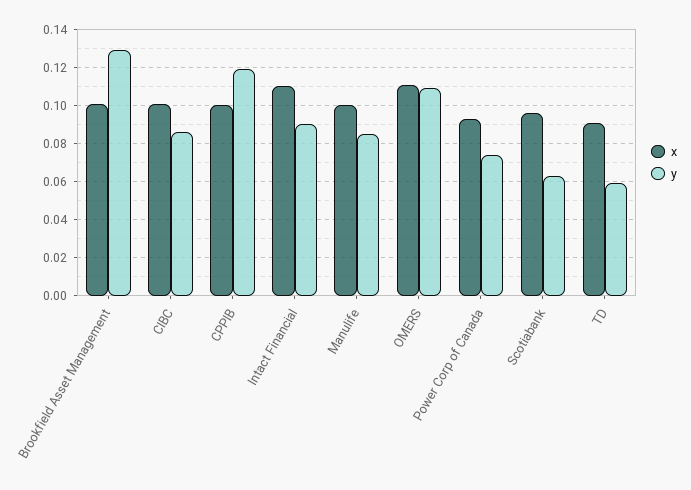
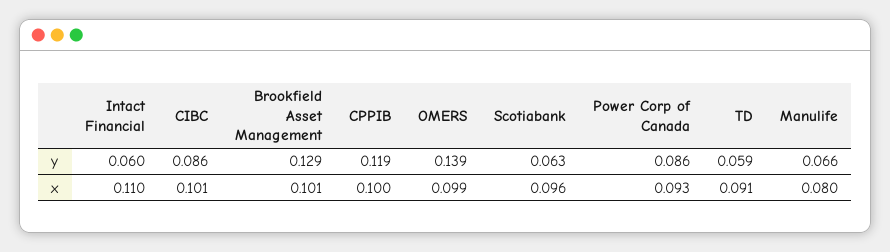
y, Intact Financial: 0.09 -> 0.06
x, Manulife: 0.1 -> 0.08
y, Manulife: 0.085 -> 0.066
x, OMERS: 0.11 -> 0.099
y, OMERS: 0.11 -> 0.139
y, Power Corp of Canada: 0.075 -> 0.086

